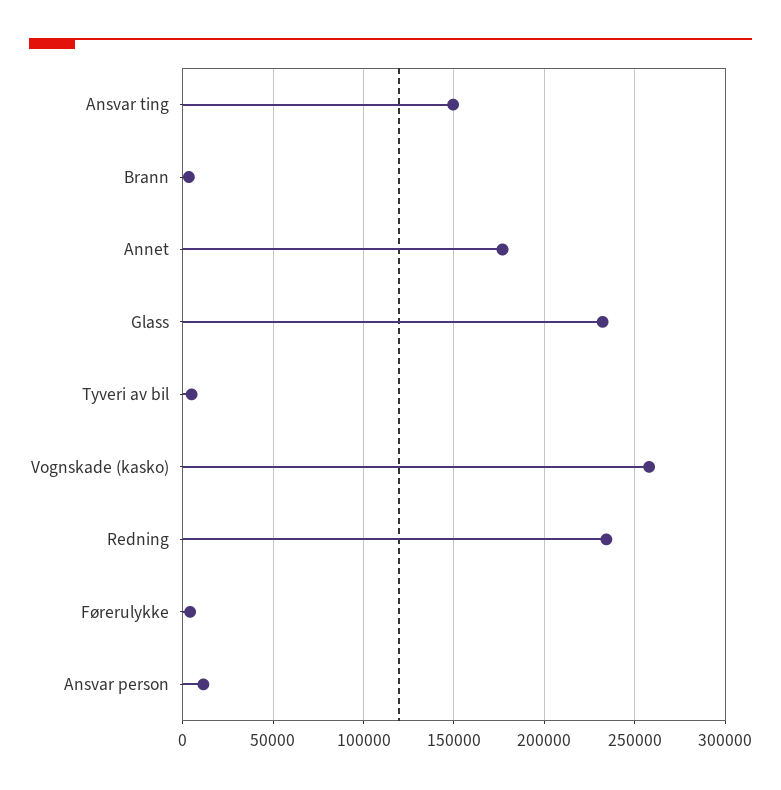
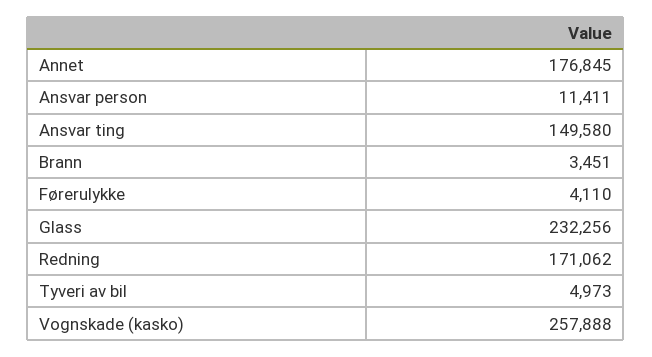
Redning: 235000 -> 171062

